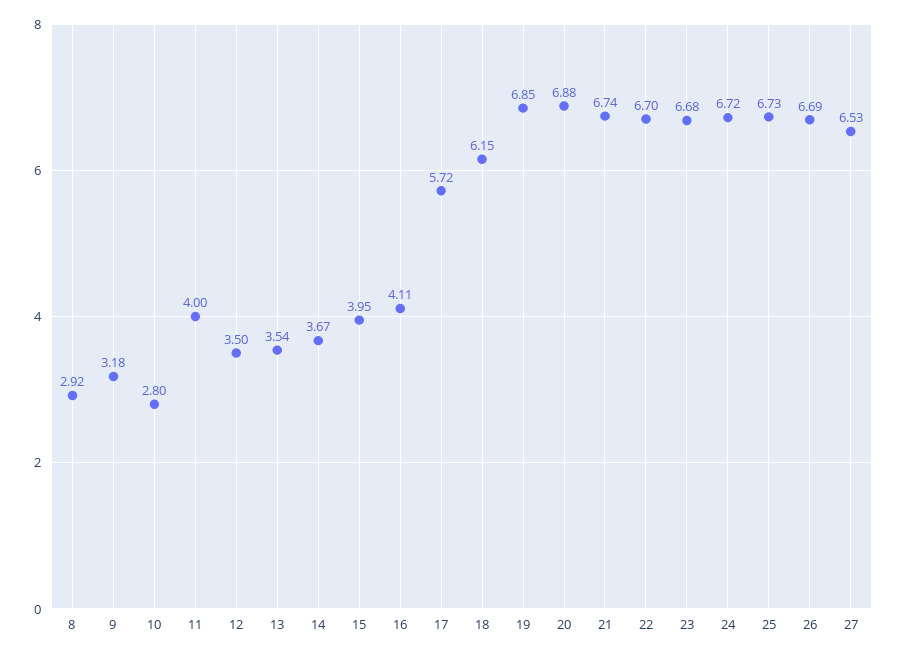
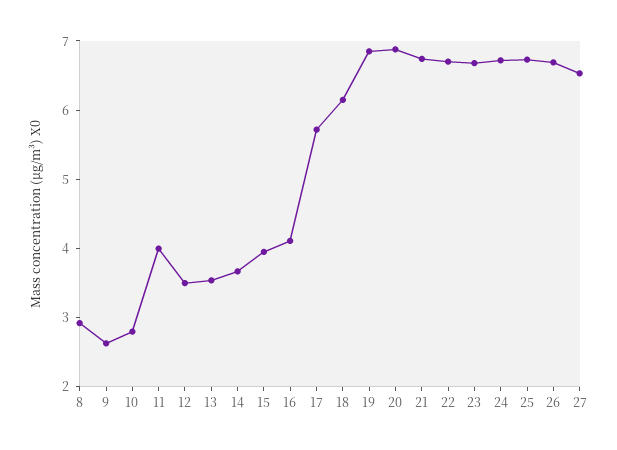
9: 3.18 -> 2.6

